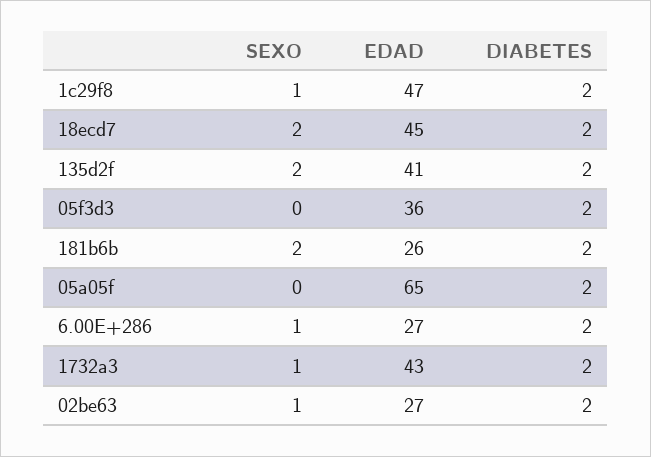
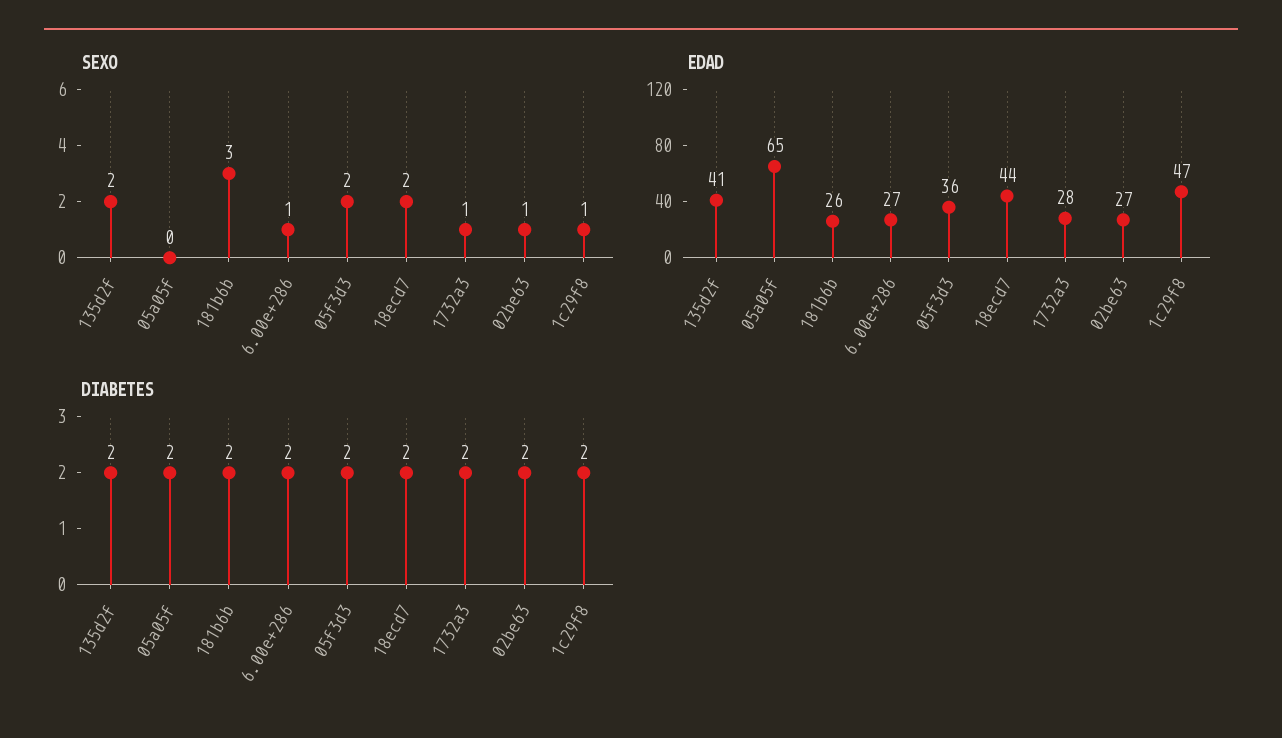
EDAD, 18ecd7: 45 -> 44
SEXO, 05f3d3: 0 -> 2
SEXO, 181b6b: 2 -> 3
EDAD, 1732a3: 43 -> 28

